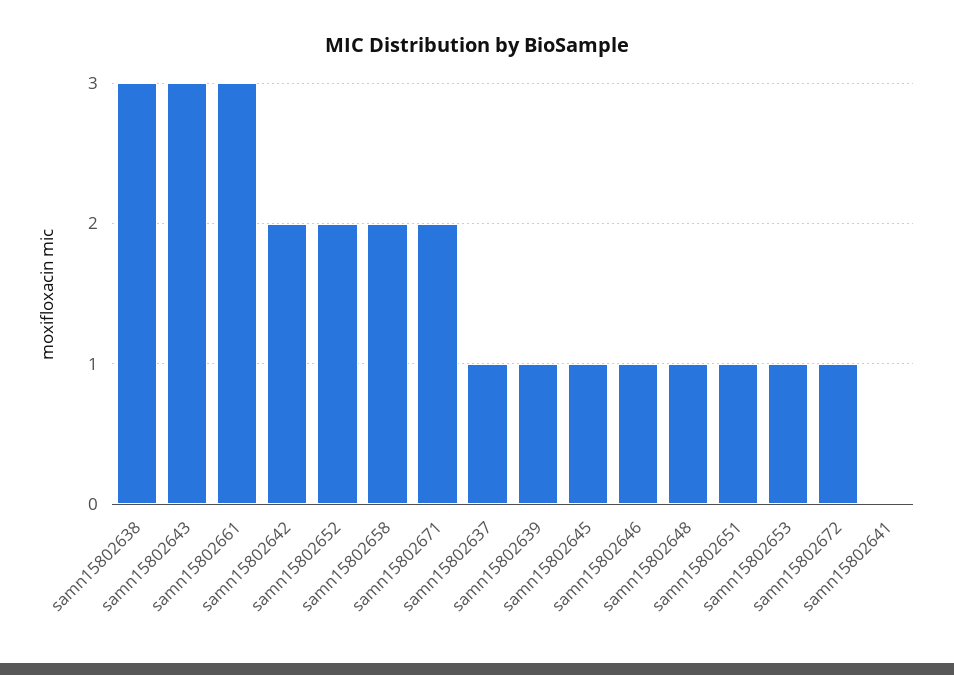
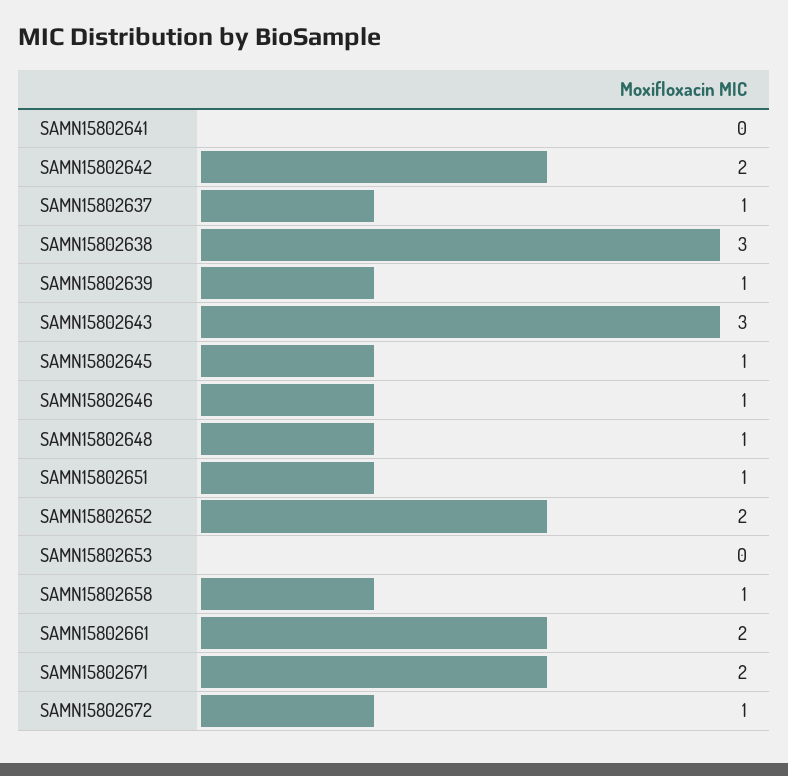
samn15802661: 3 -> 2
samn15802658: 2 -> 1
samn15802653: 1 -> 0

